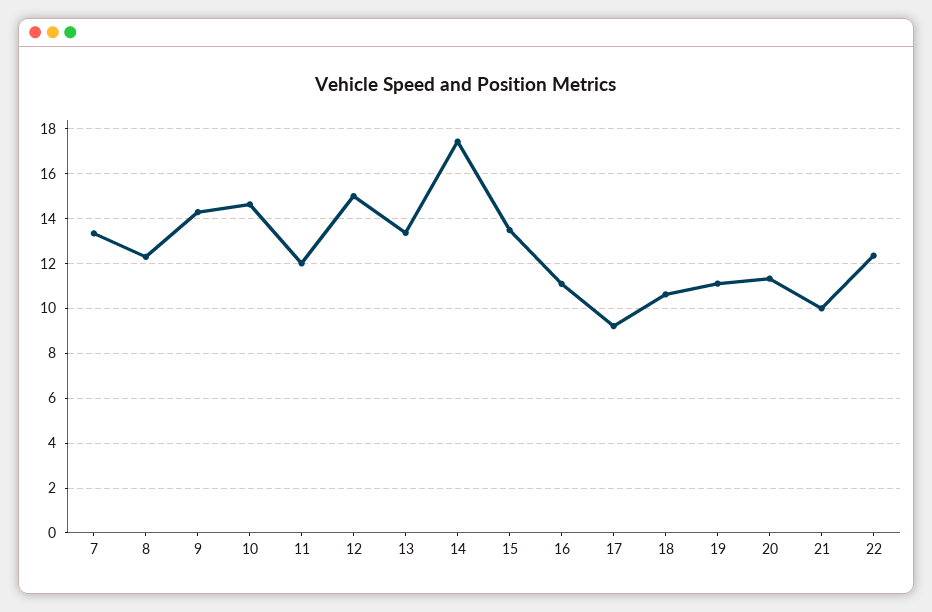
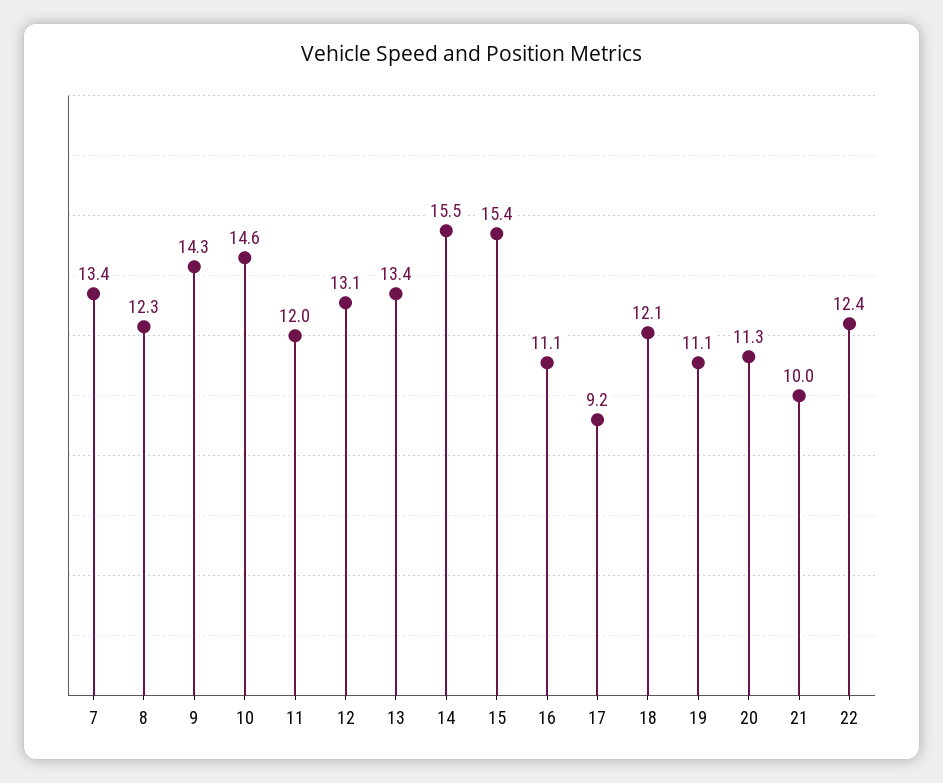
12: 15 -> 13.1
14: 17.5 -> 15.5
15: 13.5 -> 15.4
18: 10.5 -> 12.1

